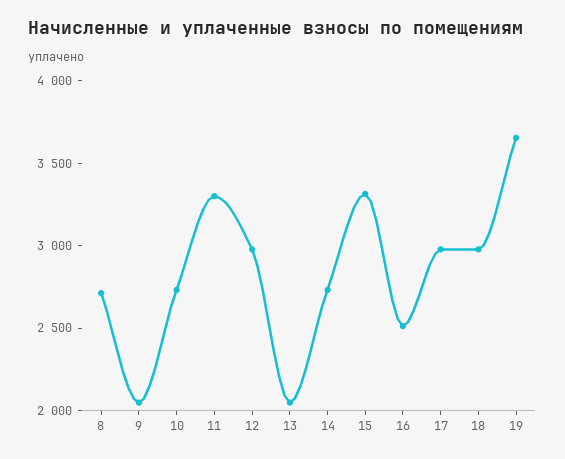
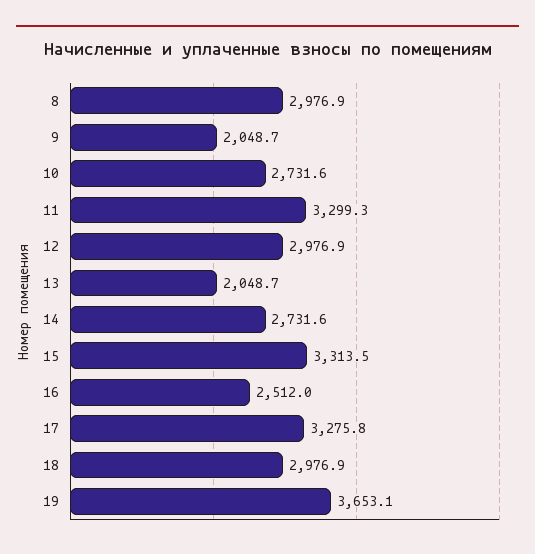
8: 2700 -> 2976.9
17: 3000 -> 3275.8

